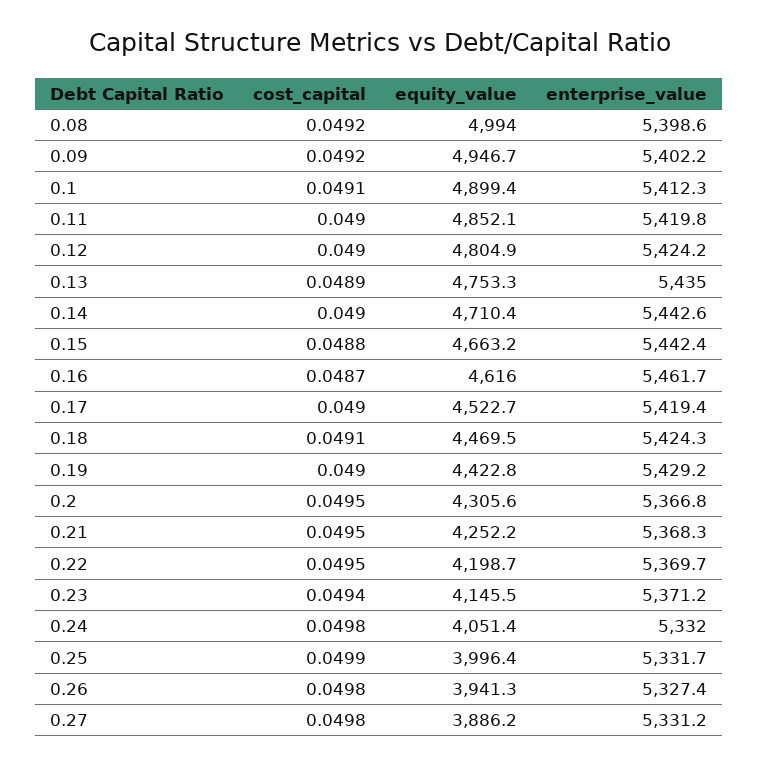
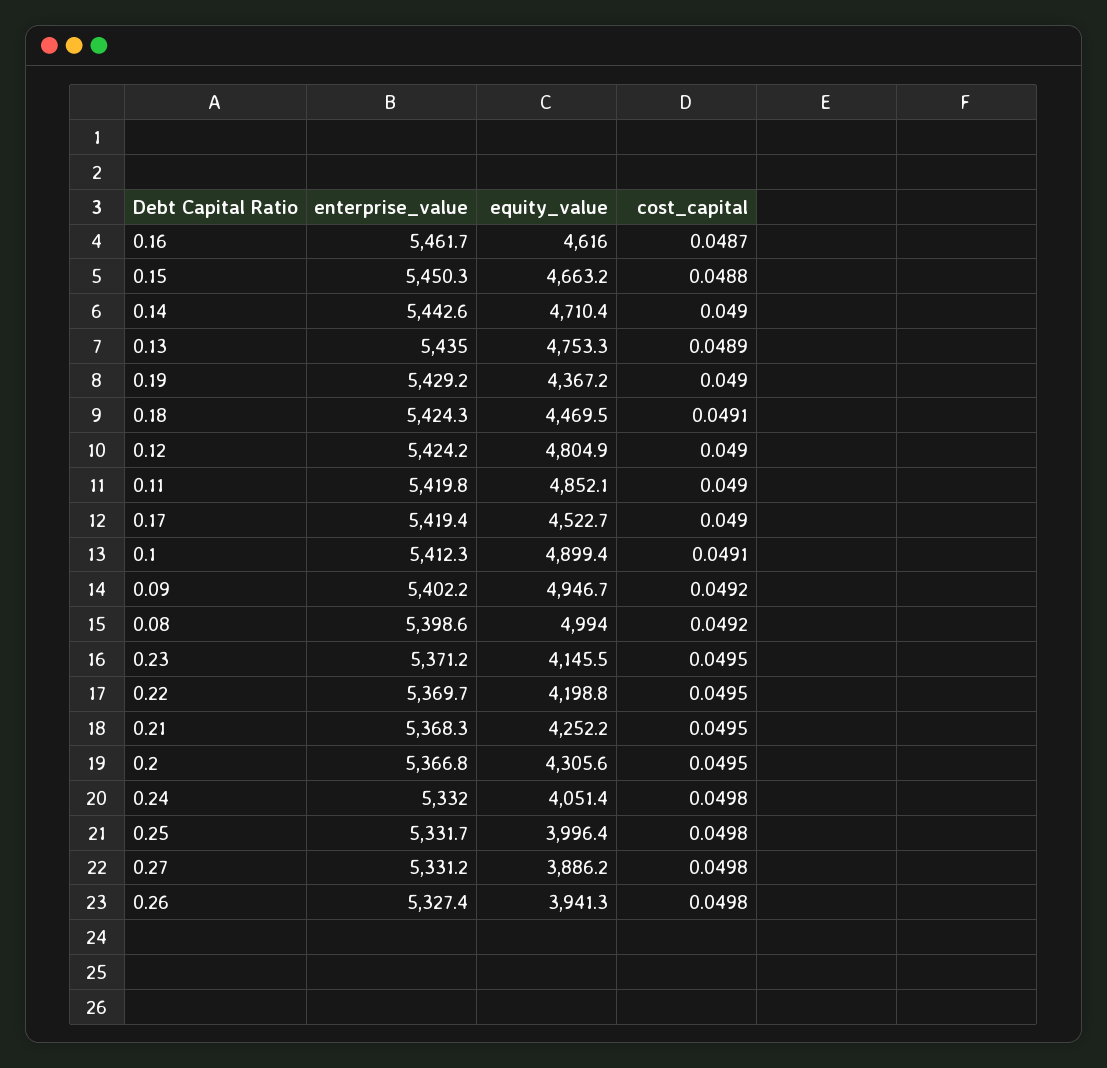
enterprise_value, 0.15: 5442.4 -> 5450.3
equity_value, 0.19: 4422.8 -> 4367.2
equity_value, 0.22: 4198.7 -> 4198.8
cost_capital, 0.23: 0.0494 -> 0.0495
cost_capital, 0.25: 0.0499 -> 0.0498

